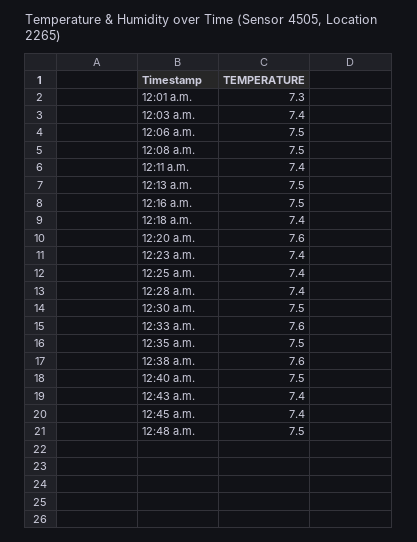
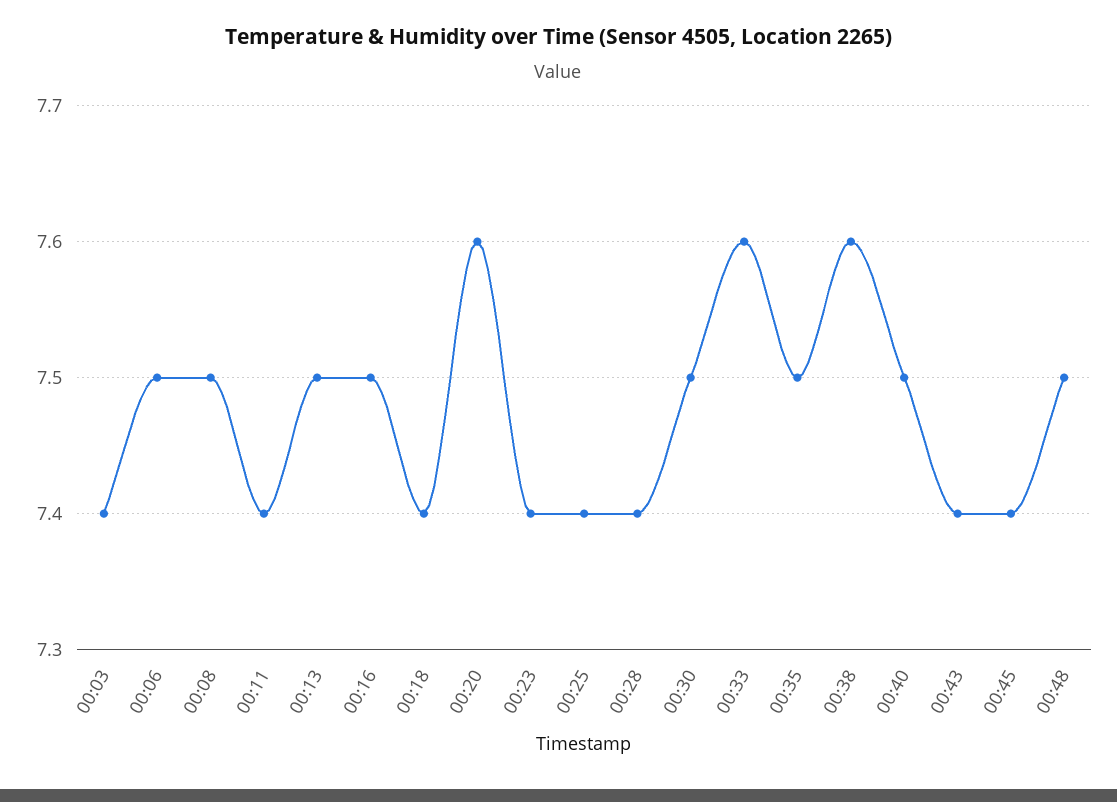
12:01 a.m.: 7.3 -> none

